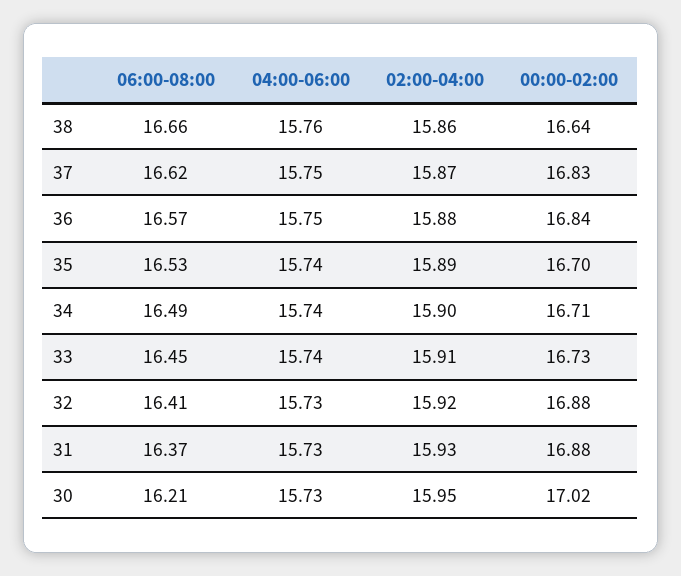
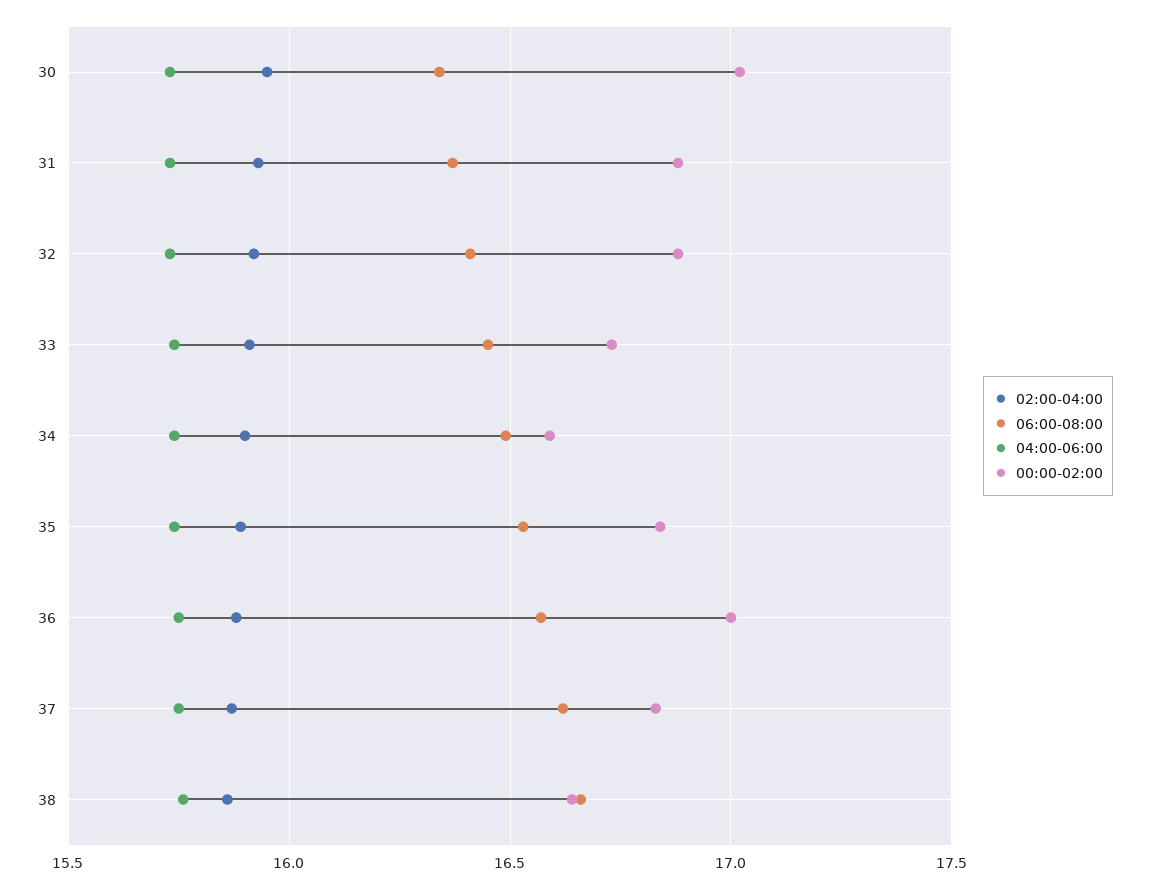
00:00-02:00, 36: 16.84 -> 17
00:00-02:00, 35: 16.7 -> 16.85
00:00-02:00, 34: 16.71 -> 16.6
06:00-08:00, 30: 16.21 -> 16.35

